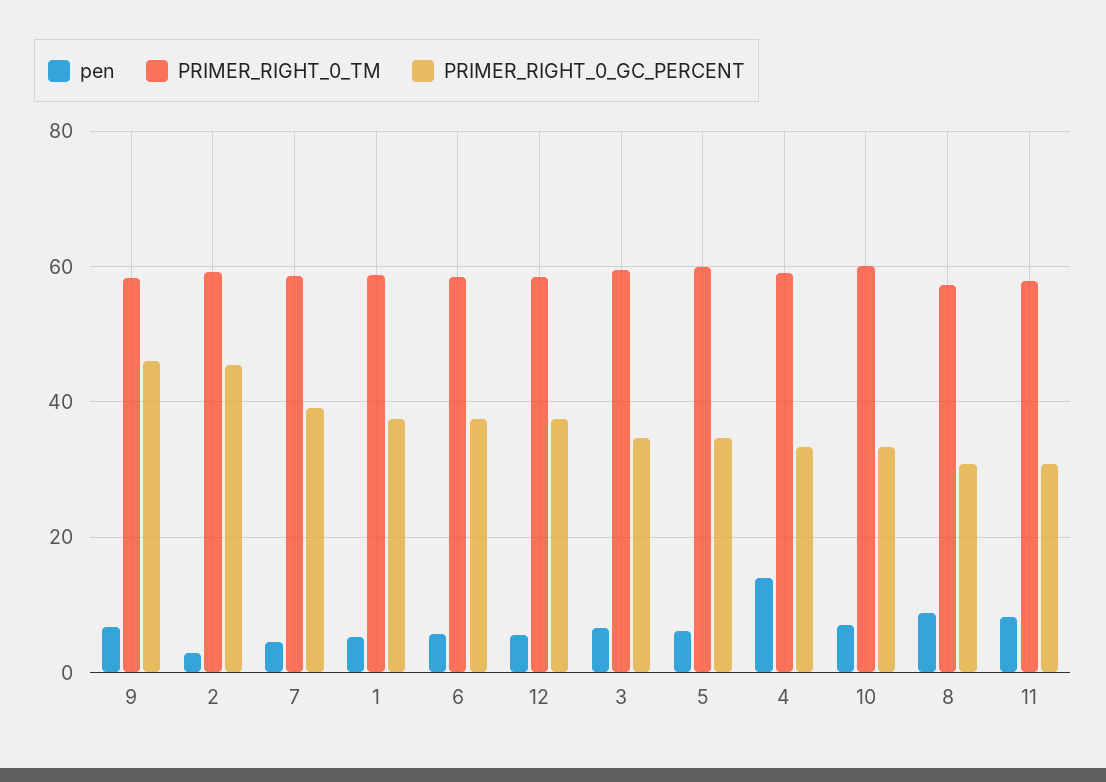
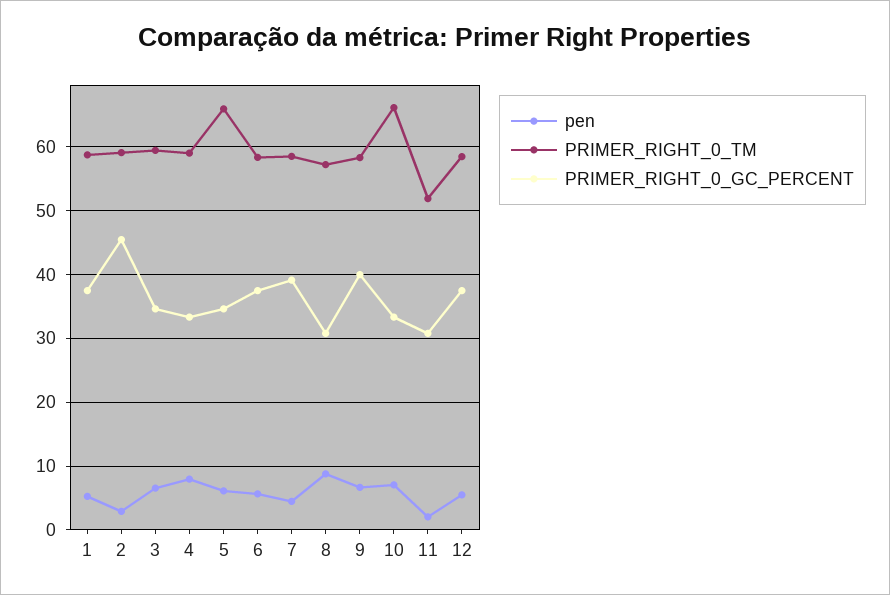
PRIMER_RIGHT_0_GC_PERCENT, 9: 46 -> 40
PRIMER_RIGHT_0_TM, 5: 60 -> 66
pen, 4: 14 -> 8
PRIMER_RIGHT_0_TM, 10: 60 -> 66
pen, 11: 8 -> 2
PRIMER_RIGHT_0_TM, 11: 58 -> 52

